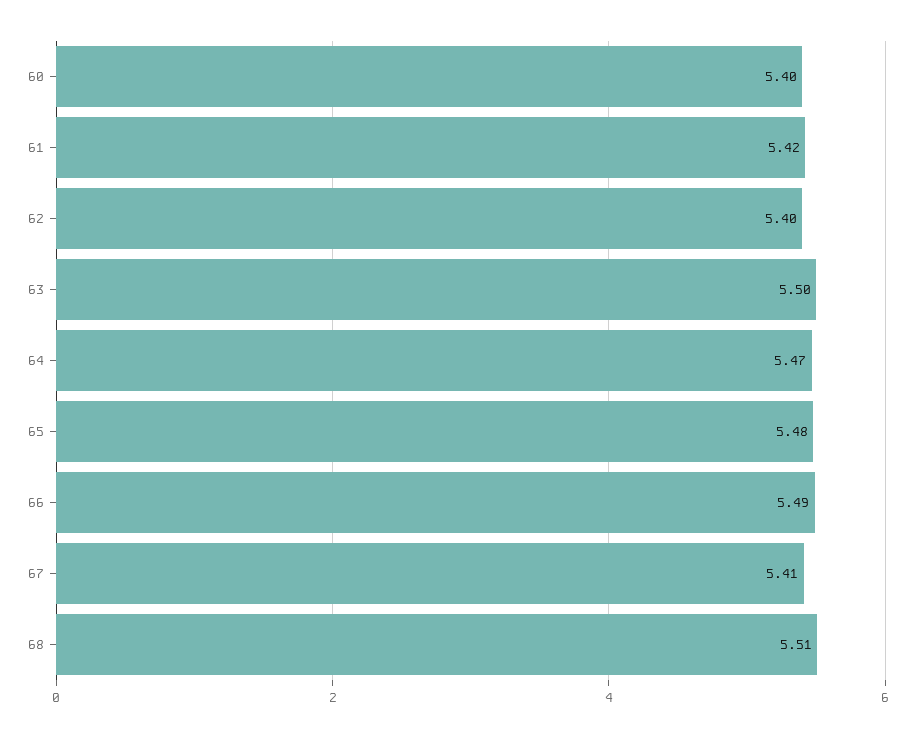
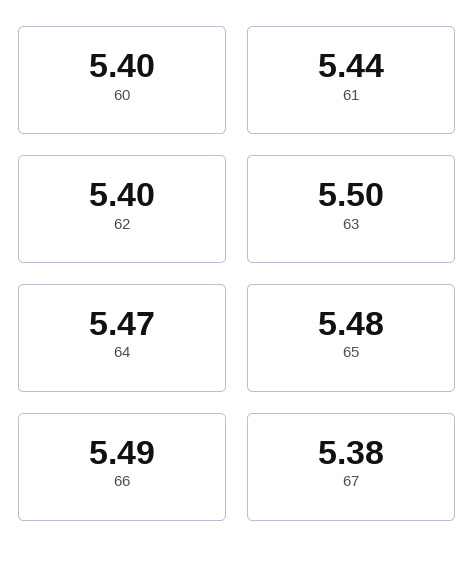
61: 5.42 -> 5.44
67: 5.41 -> 5.38
68: 5.51 -> none

